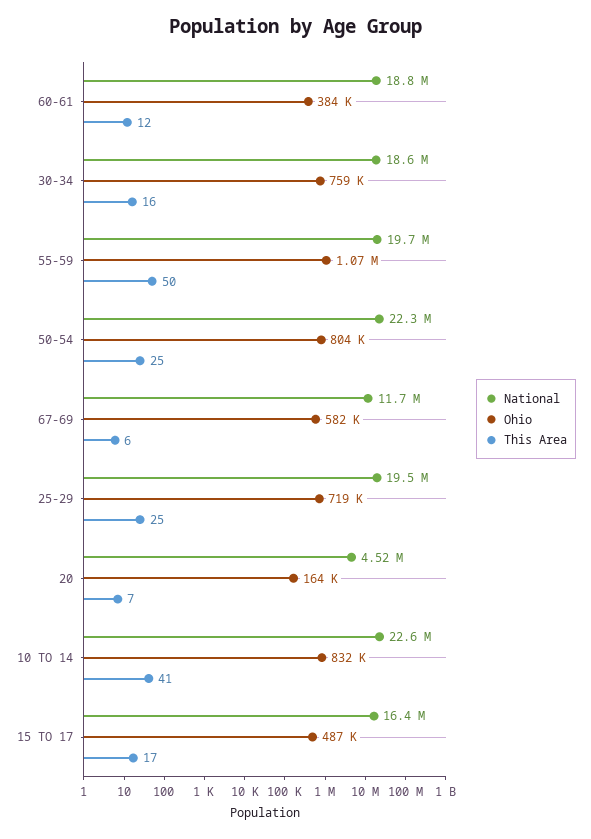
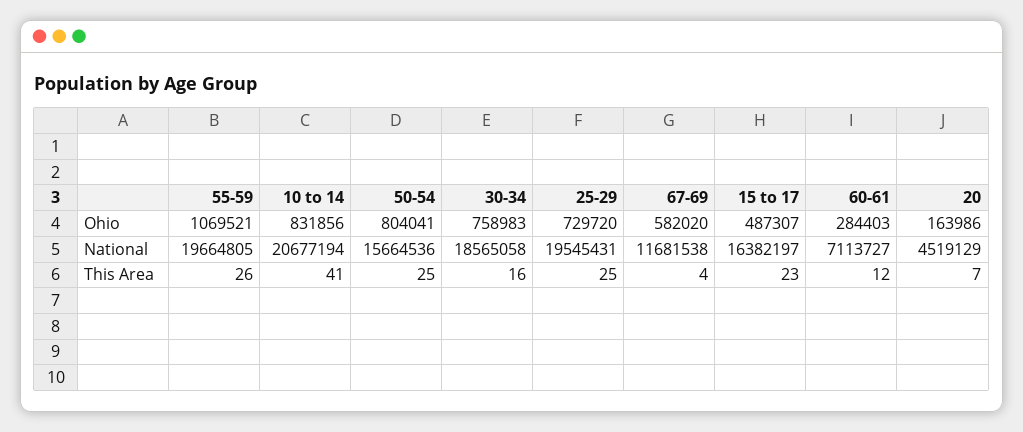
National, 60-61: 18800000 -> 7113727
Ohio, 60-61: 384000 -> 284403
This Area, 55-59: 50 -> 26
National, 50-54: 22300000 -> 15664536
This Area, 67-69: 6 -> 4
Ohio, 25-29: 719000 -> 729720
National, 10 TO 14: 22600000 -> 20677194
This Area, 15 TO 17: 17 -> 23

